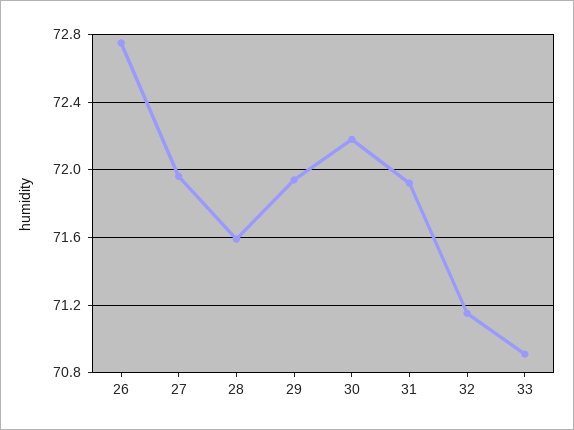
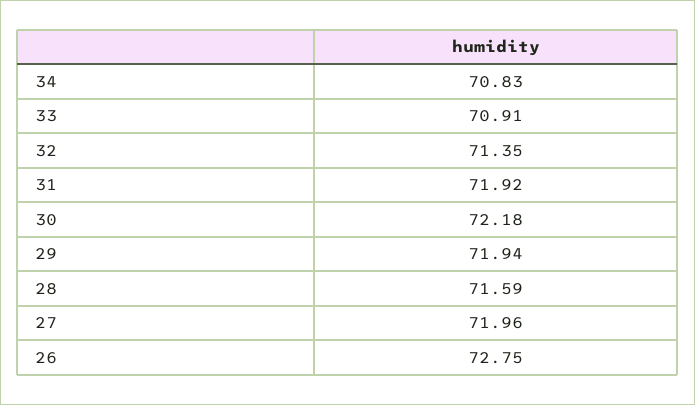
32: 71.15 -> 71.35
34: none -> 70.83

